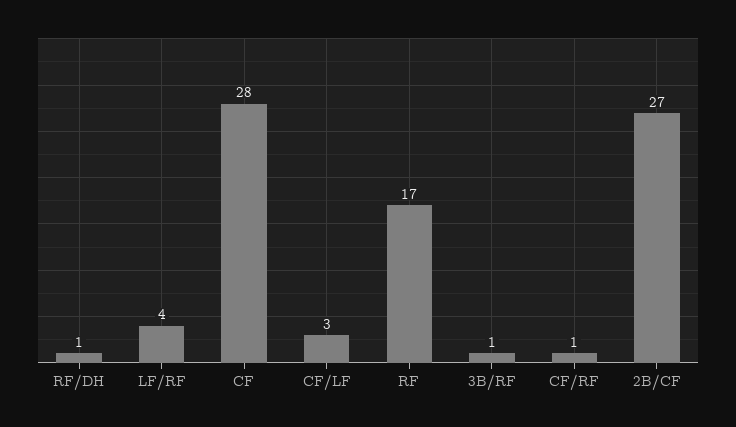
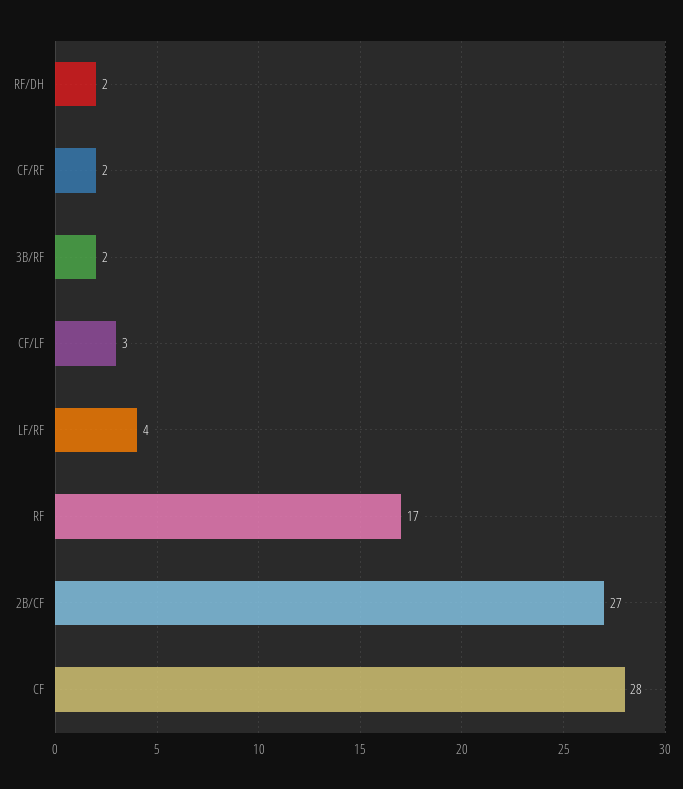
RF/DH: 1 -> 2
3B/RF: 1 -> 2
CF/RF: 1 -> 2

